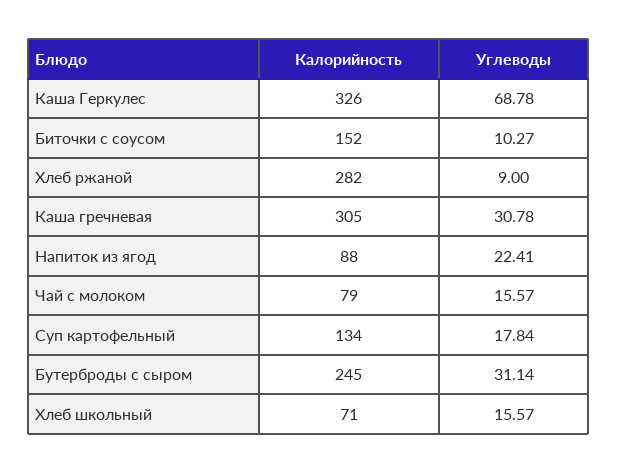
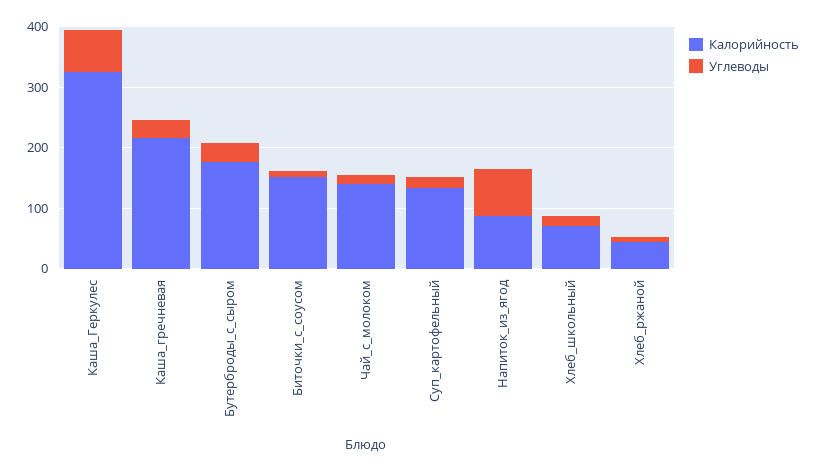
Калорийность, Хлеб ржаной: 282 -> 40
Калорийность, Каша гречневая: 305 -> 220
Углеводы, Напиток из ягод: 22.41 -> 80
Калорийность, Чай с молоком: 79 -> 140
Калорийность, Бутерброды с сыром: 245 -> 180

